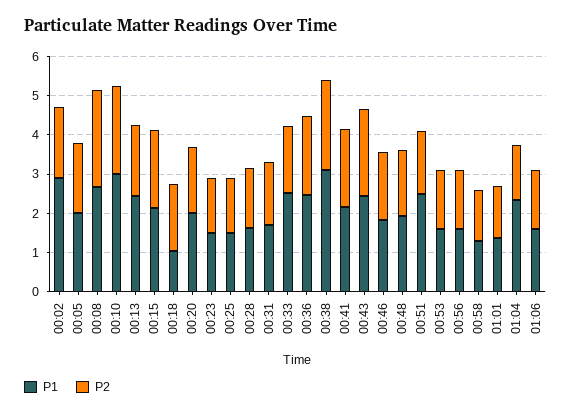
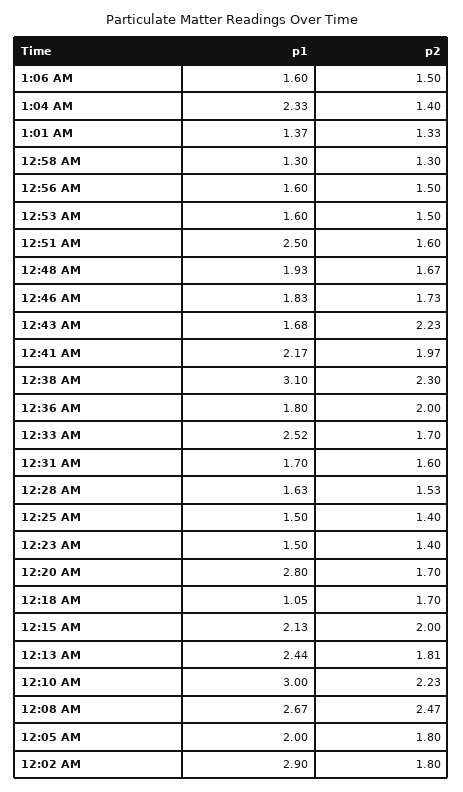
P1, 00:20: 2 -> 2.8
P1, 00:36: 2.5 -> 1.8
P1, 00:43: 2.5 -> 1.68

